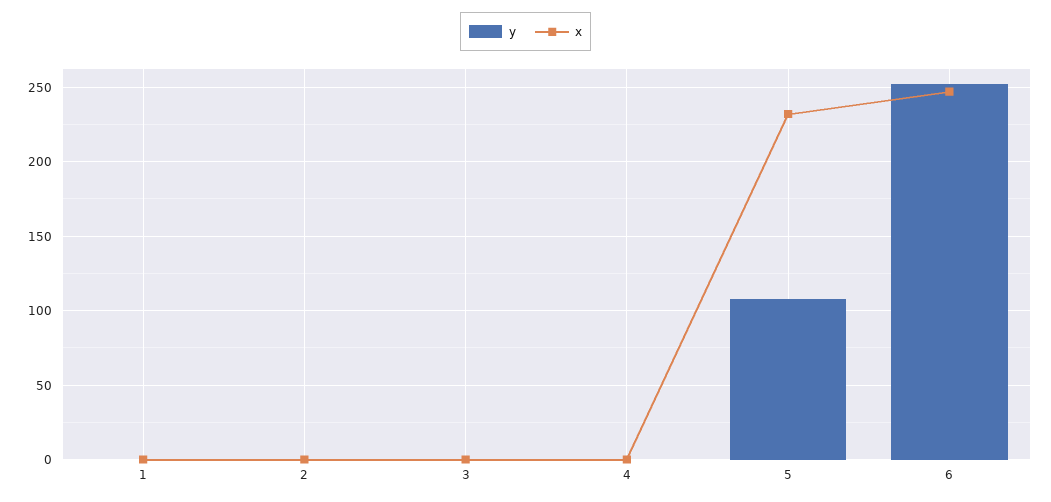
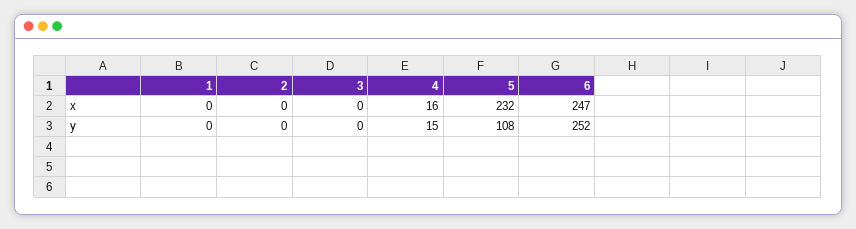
y, 4: 0 -> 15
x, 4: 0 -> 16

